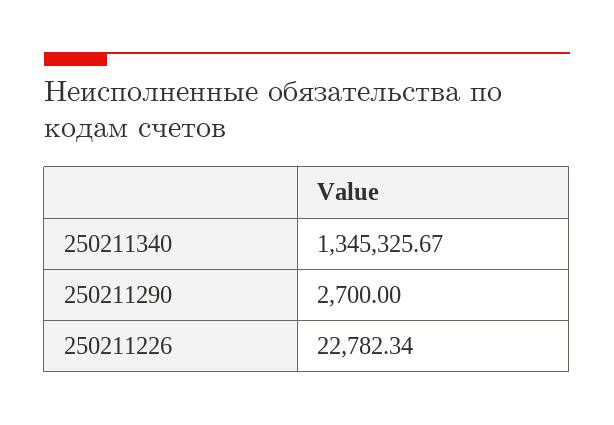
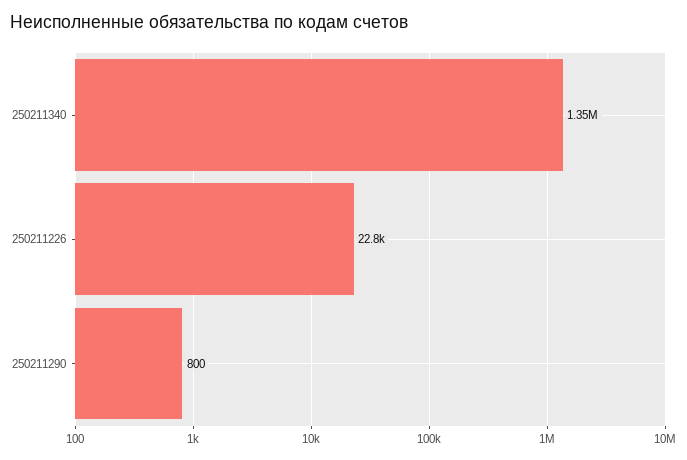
250211290: 2700 -> 800

